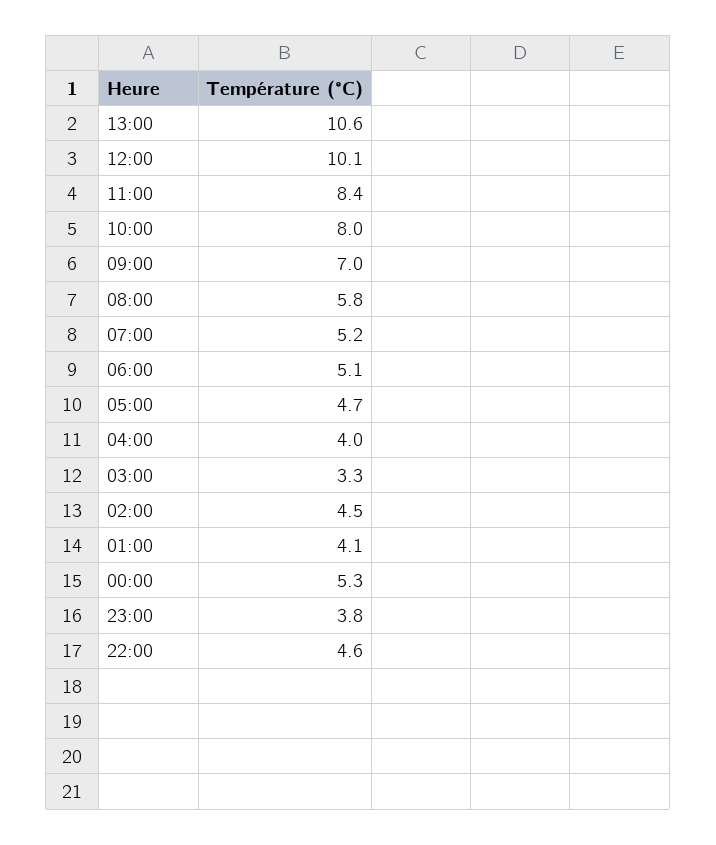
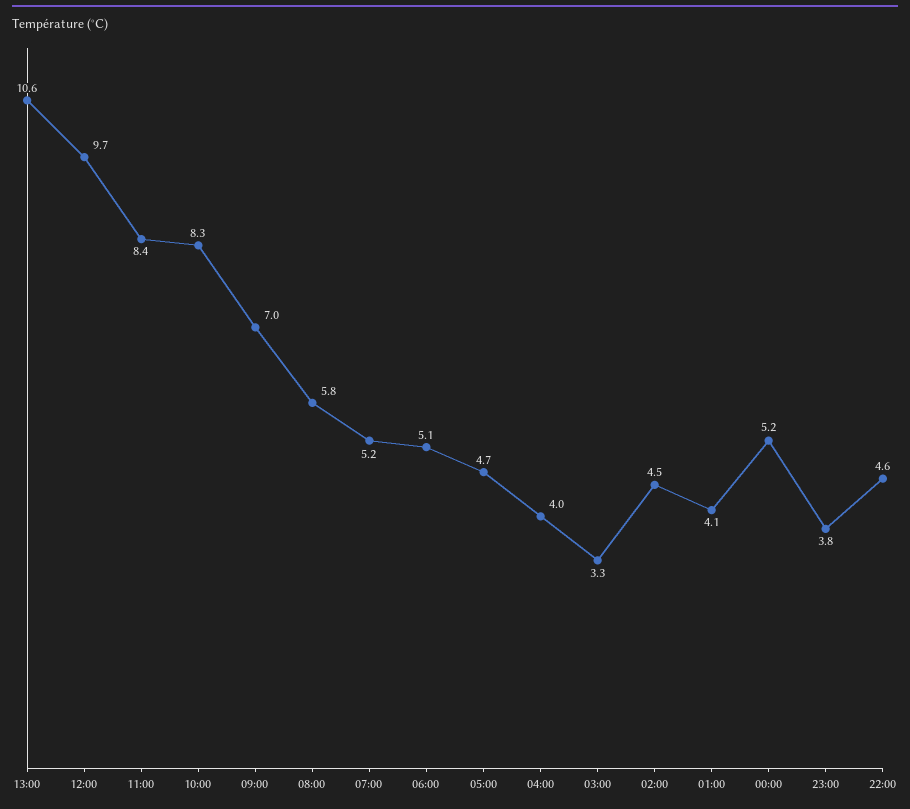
12:00: 10.1 -> 9.7
10:00: 8 -> 8.3
00:00: 5.3 -> 5.2

